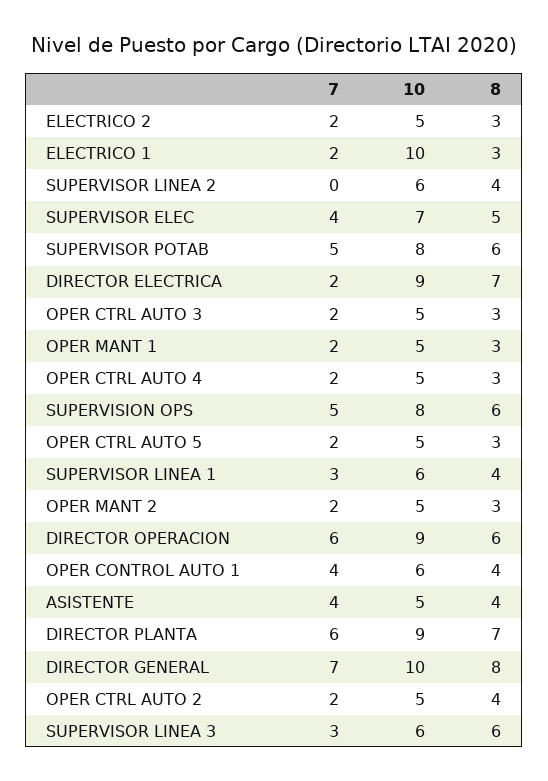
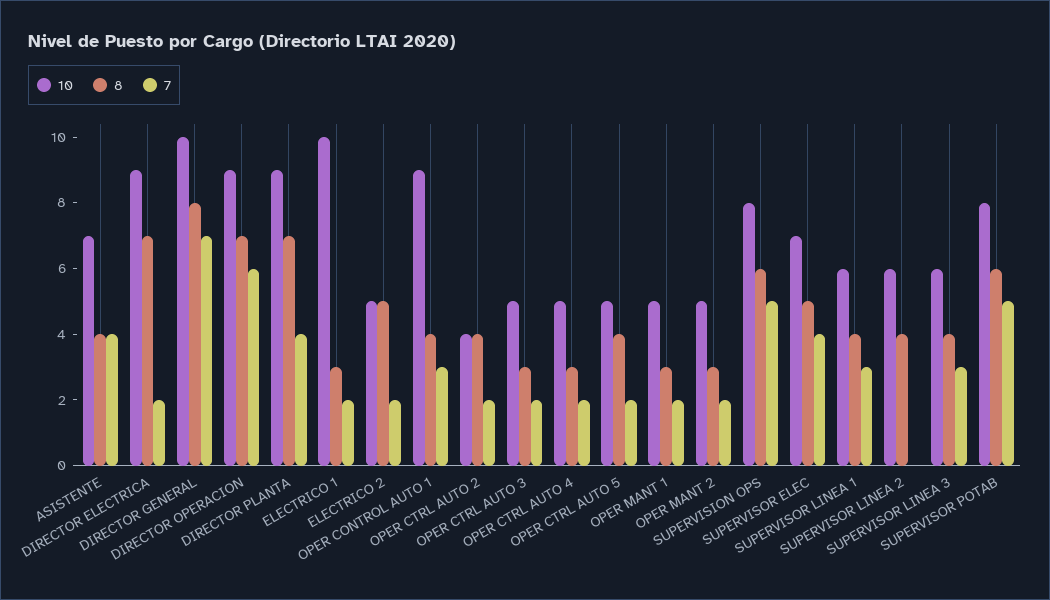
8, ELECTRICO 2: 3 -> 5
8, OPER CTRL AUTO 5: 3 -> 4
8, DIRECTOR OPERACION: 6 -> 7
7, OPER CONTROL AUTO 1: 4 -> 3
10, OPER CONTROL AUTO 1: 6 -> 9
10, ASISTENTE: 5 -> 7
7, DIRECTOR PLANTA: 6 -> 4
10, OPER CTRL AUTO 2: 5 -> 4
8, SUPERVISOR LINEA 3: 6 -> 4

